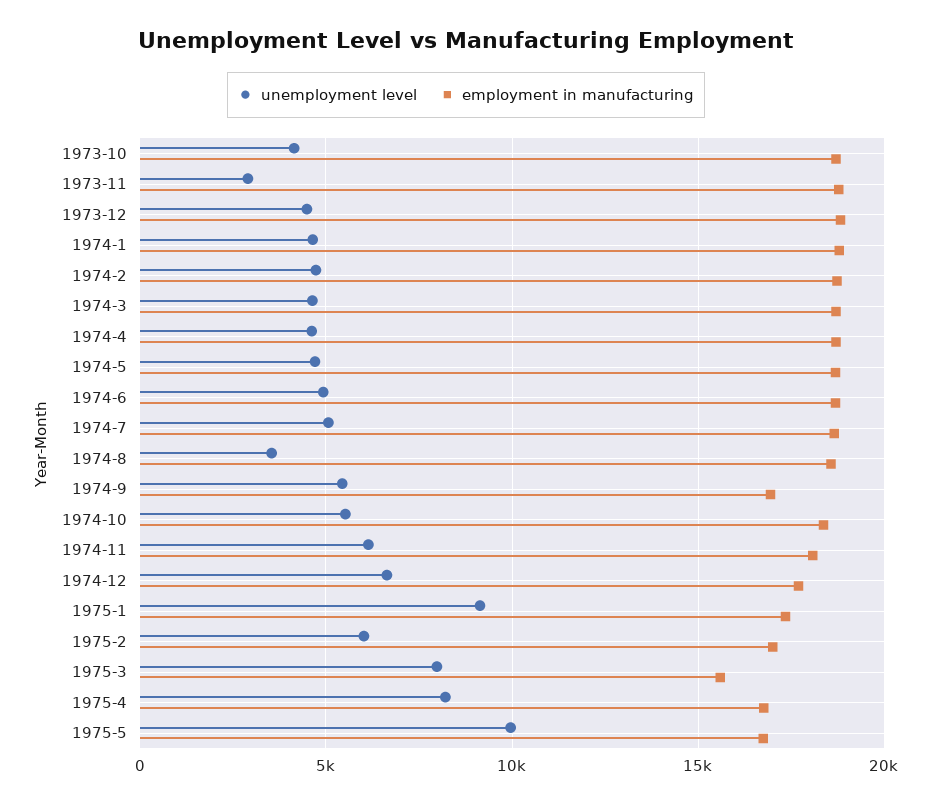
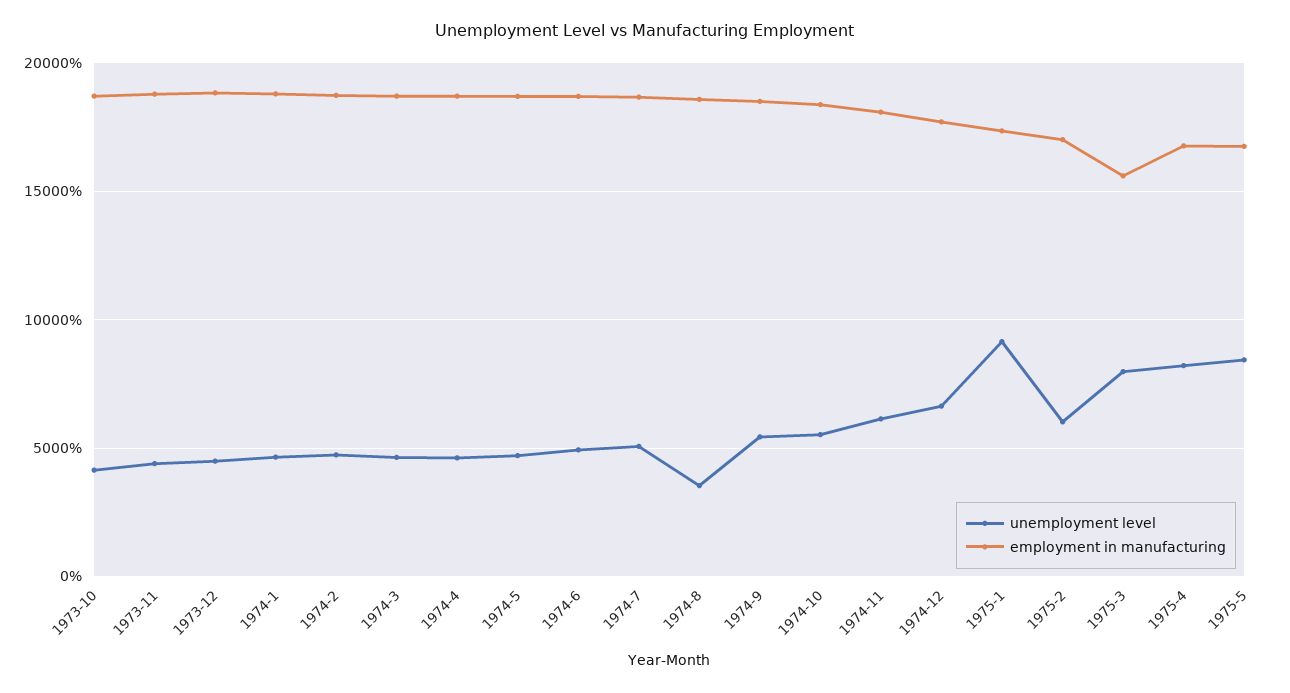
unemployment level, 1973-11: 3000 -> 4500
employment in manufacturing, 1974-9: 17000 -> 18500
unemployment level, 1975-5: 10000 -> 8500

